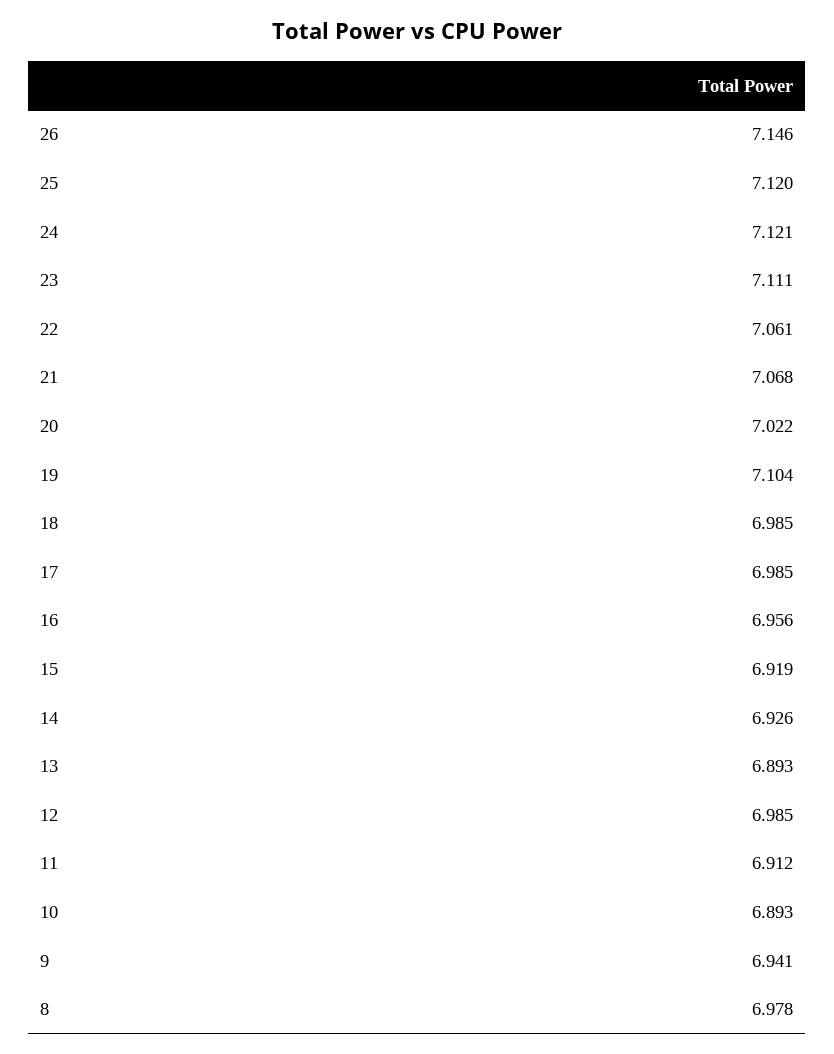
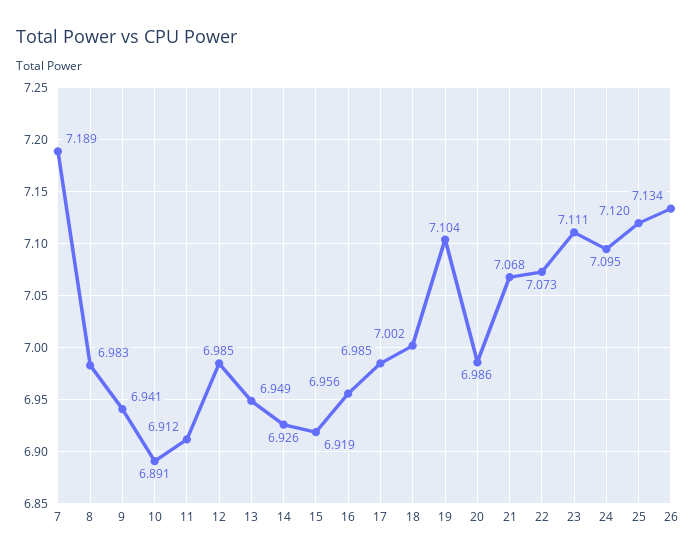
26: 7.146 -> 7.134
24: 7.121 -> 7.095
22: 7.061 -> 7.073
20: 7.022 -> 6.986
18: 6.985 -> 7.002
13: 6.893 -> 6.949
10: 6.893 -> 6.891
8: 6.978 -> 6.983
7: none -> 7.189

